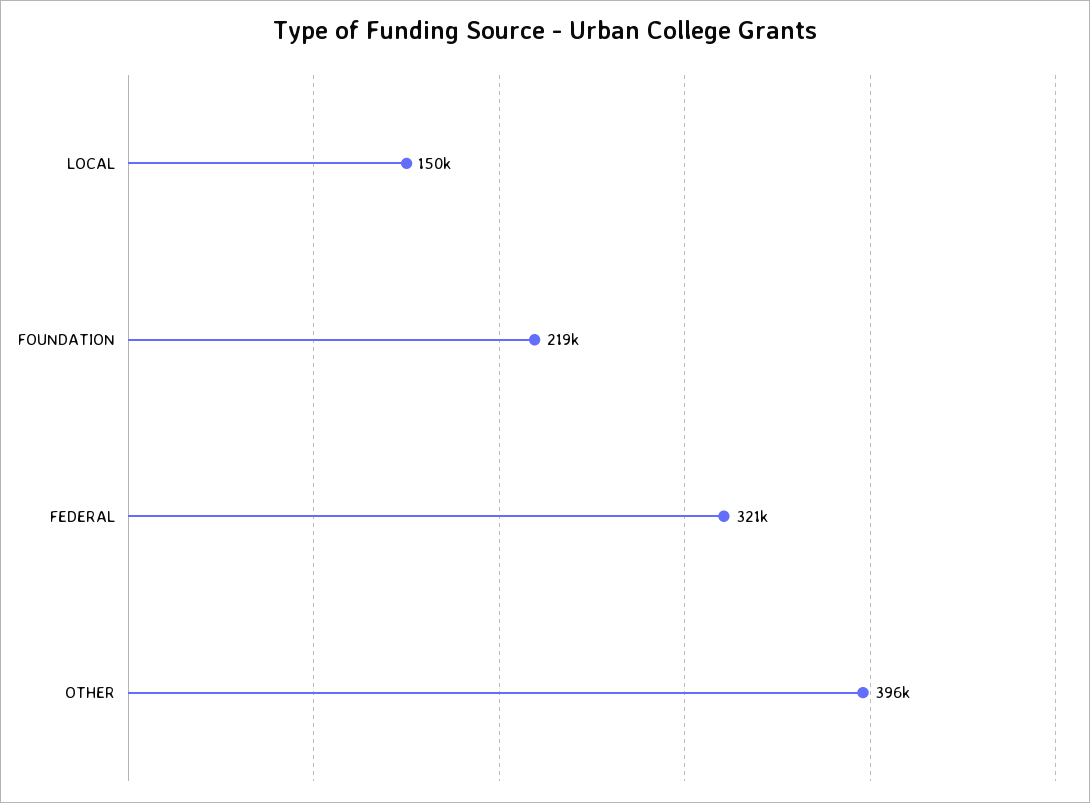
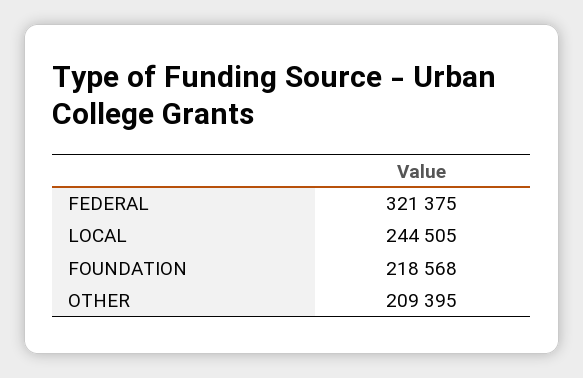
LOCAL: 150000 -> 244505
OTHER: 396000 -> 209395

